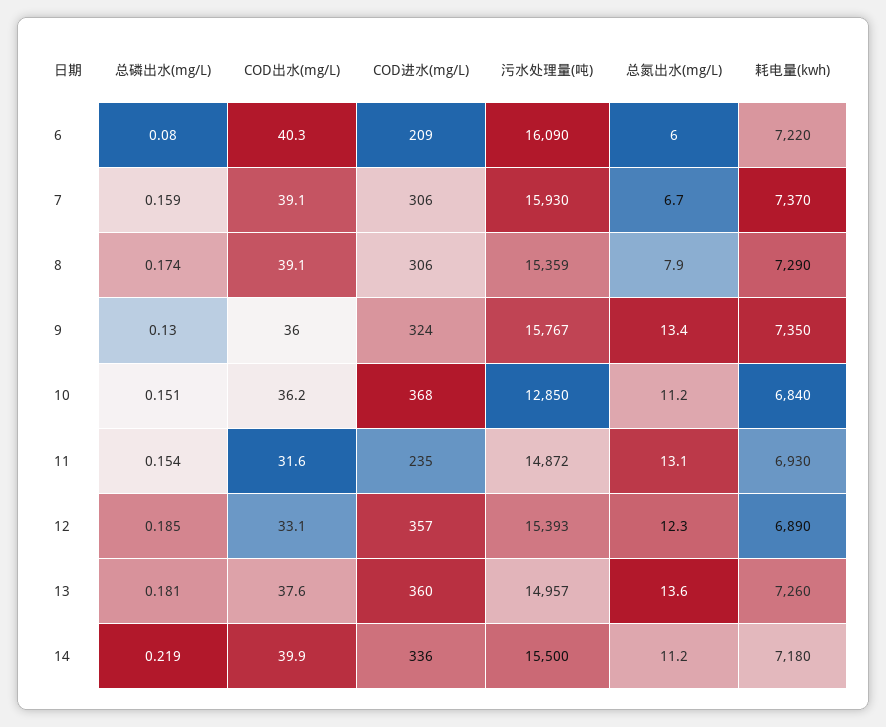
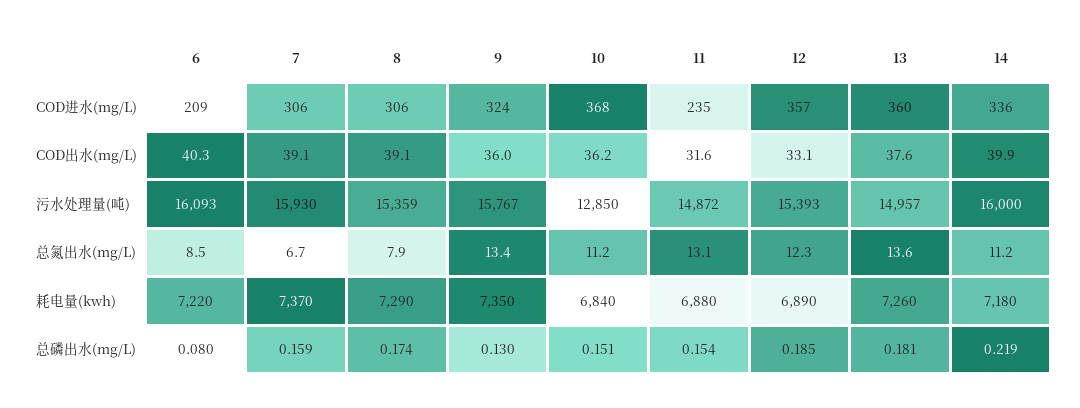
污水处理量(吨), 6: 16090 -> 16093
总氮出水(mg/L), 6: 6 -> 8.5
耗电量(kwh), 11: 6930 -> 6880
污水处理量(吨), 14: 15500 -> 16000

